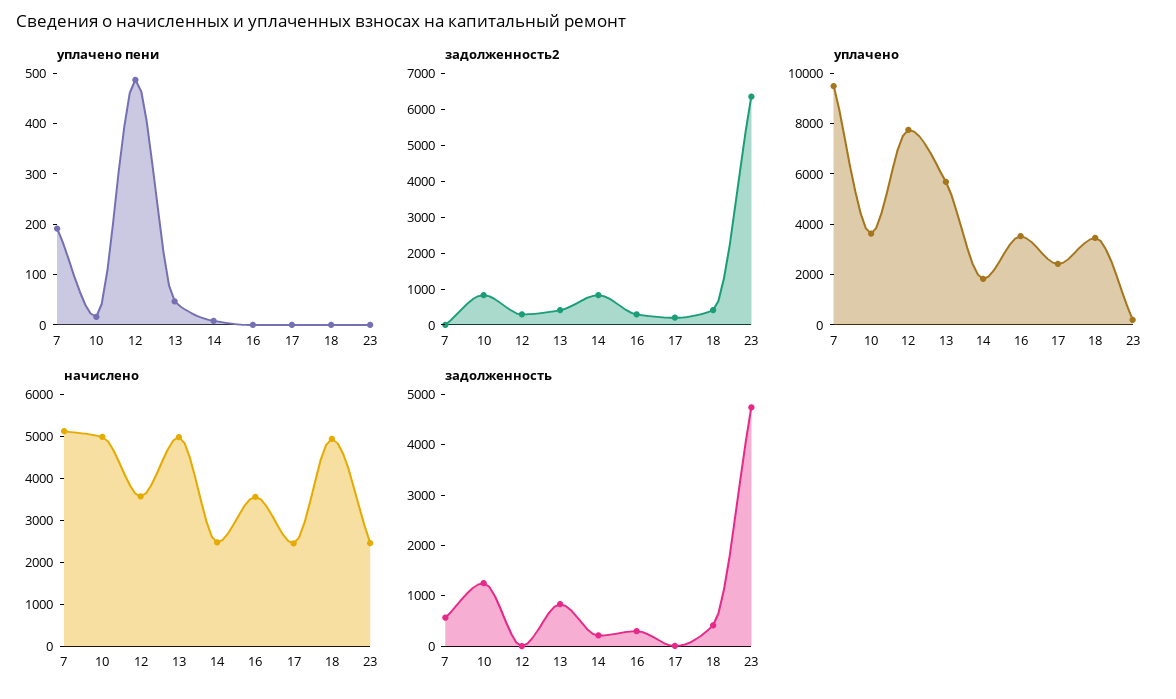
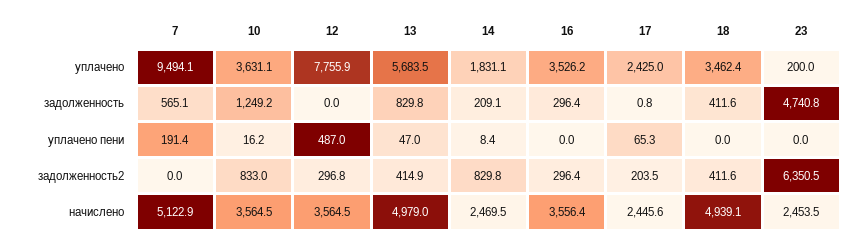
уплачено пени, 17: 0 -> 65.3
начислено, 10: 5000 -> 3564.5

